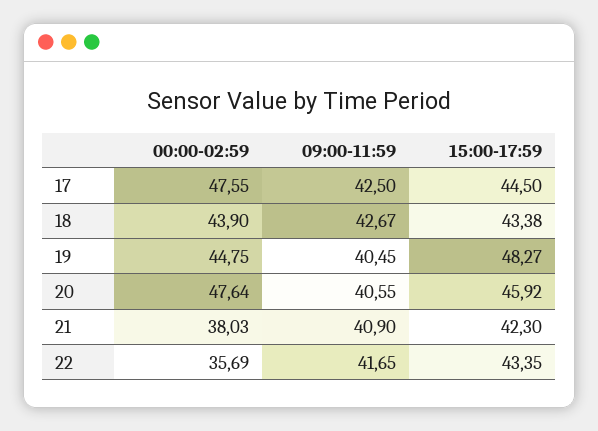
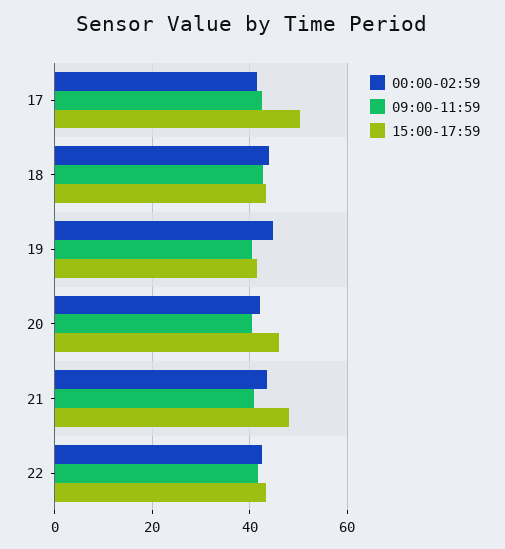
00:00-02:59, 17: 47.55 -> 42
15:00-17:59, 17: 44.5 -> 50
15:00-17:59, 19: 48.27 -> 42
00:00-02:59, 20: 47.64 -> 42
00:00-02:59, 21: 38.03 -> 44
15:00-17:59, 21: 42.3 -> 48
00:00-02:59, 22: 35.69 -> 42

